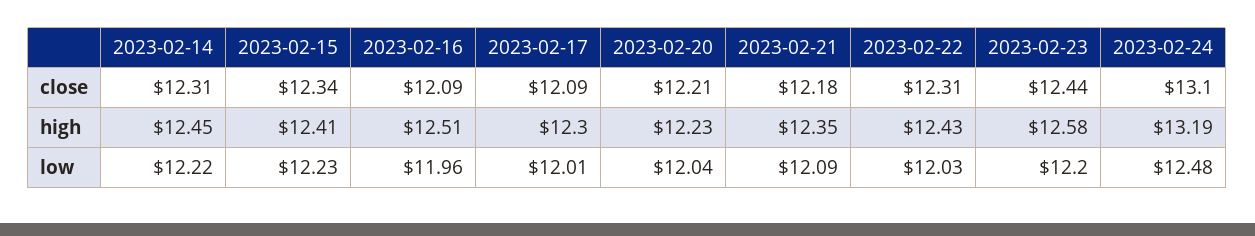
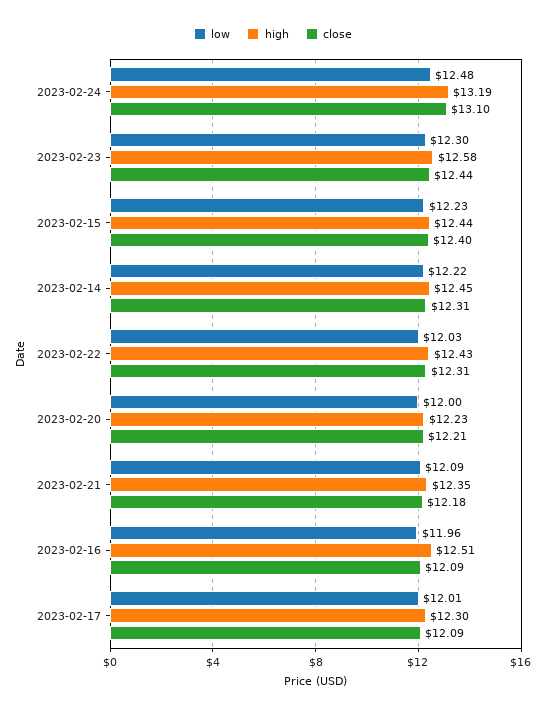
close, 2023-02-15: 12.34 -> 12.4
high, 2023-02-15: 12.41 -> 12.44
low, 2023-02-20: 12.04 -> 12
low, 2023-02-23: 12.2 -> 12.3

